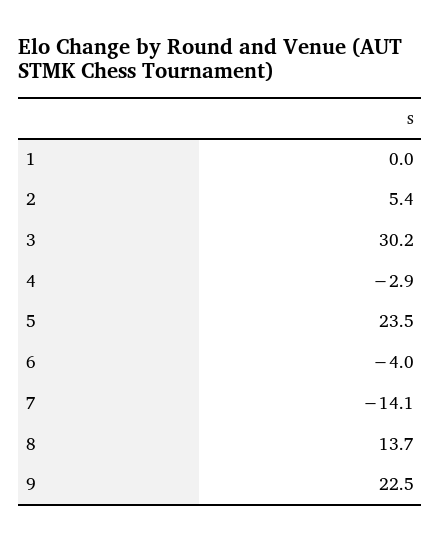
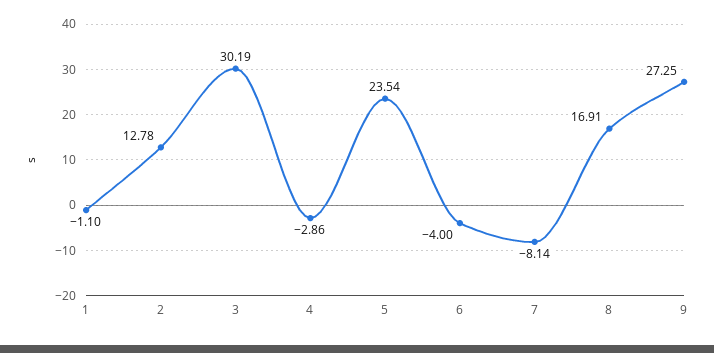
1: 0 -> -1.1
2: 5.4 -> 12.78
7: -14.1 -> -8.14
8: 13.7 -> 16.91
9: 22.5 -> 27.25

